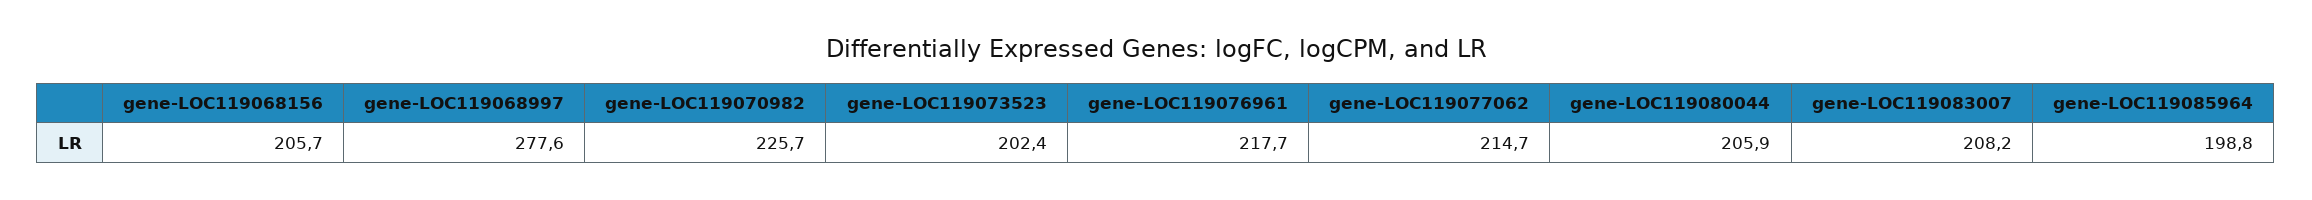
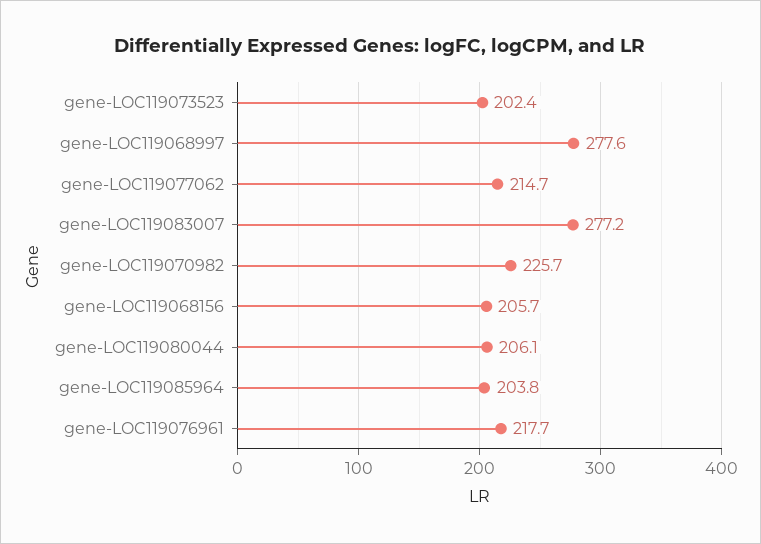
gene-LOC119080044: 205.9 -> 206.1
gene-LOC119083007: 208.2 -> 277.2
gene-LOC119085964: 198.8 -> 203.8

